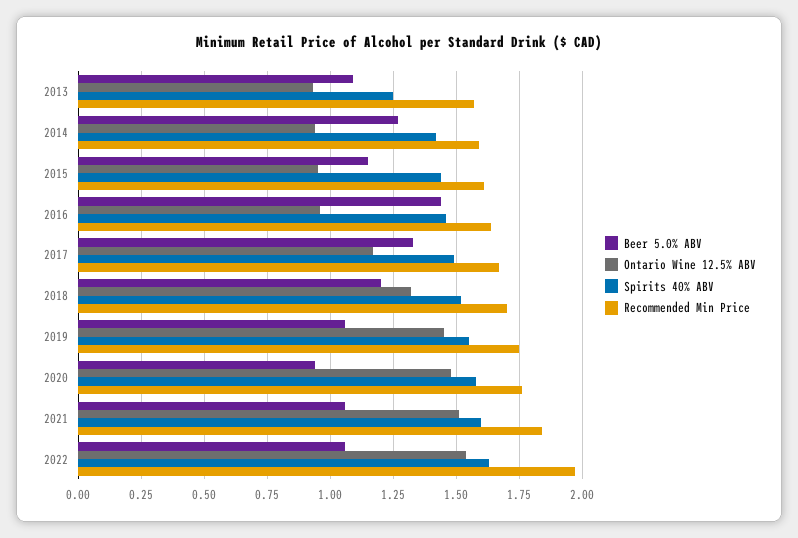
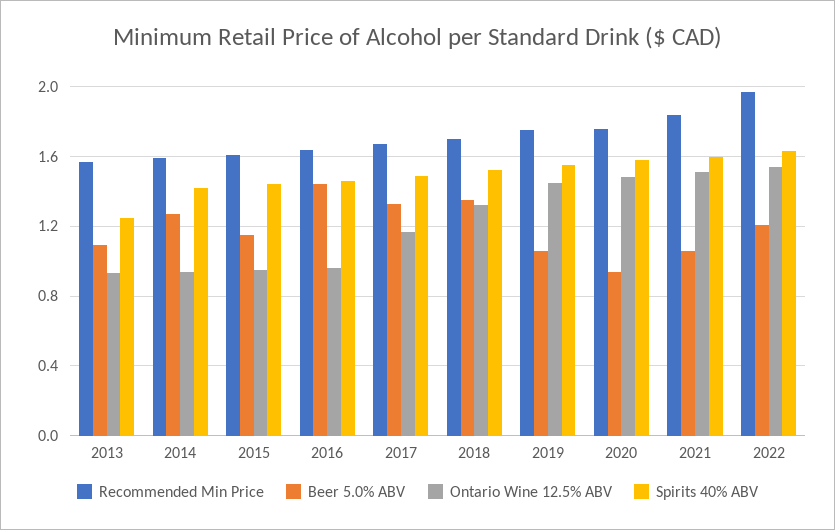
Beer 5.0% ABV, 2018: 1.2 -> 1.35
Beer 5.0% ABV, 2022: 1.05 -> 1.2

